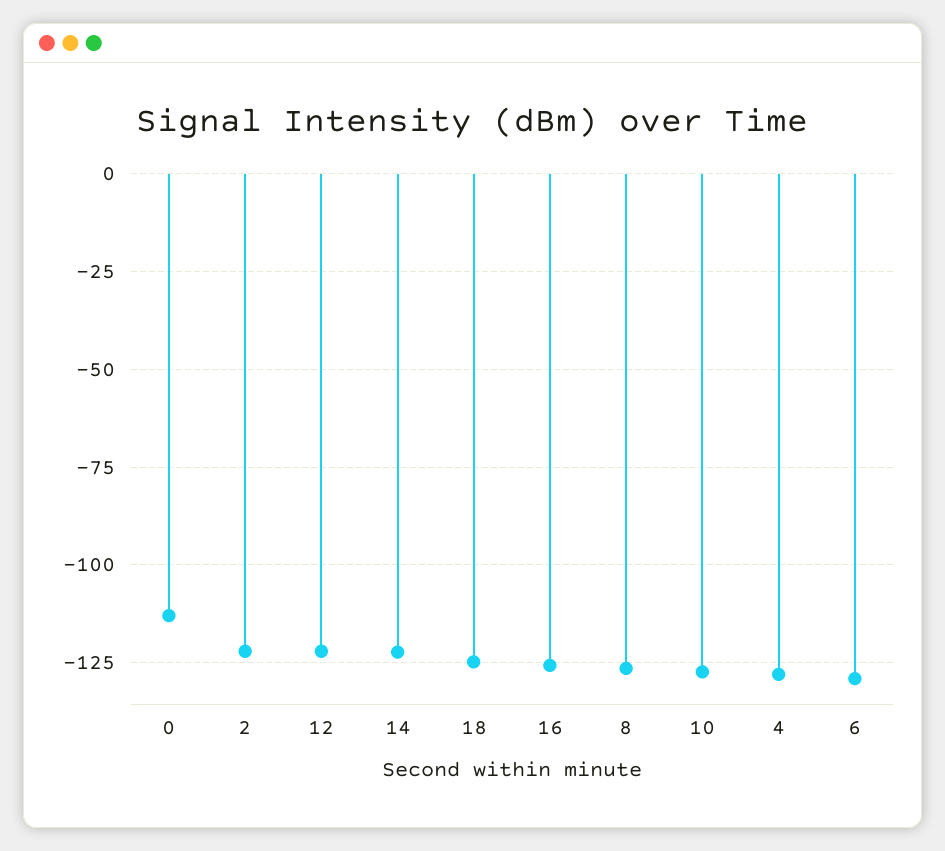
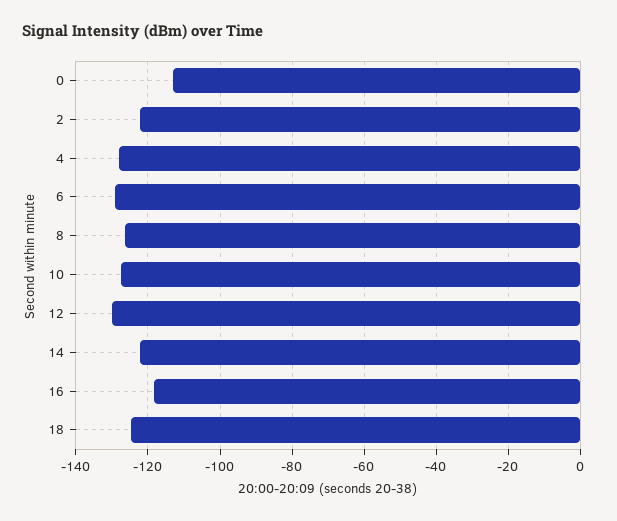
12: -122.5 -> -130
16: -125 -> -118

